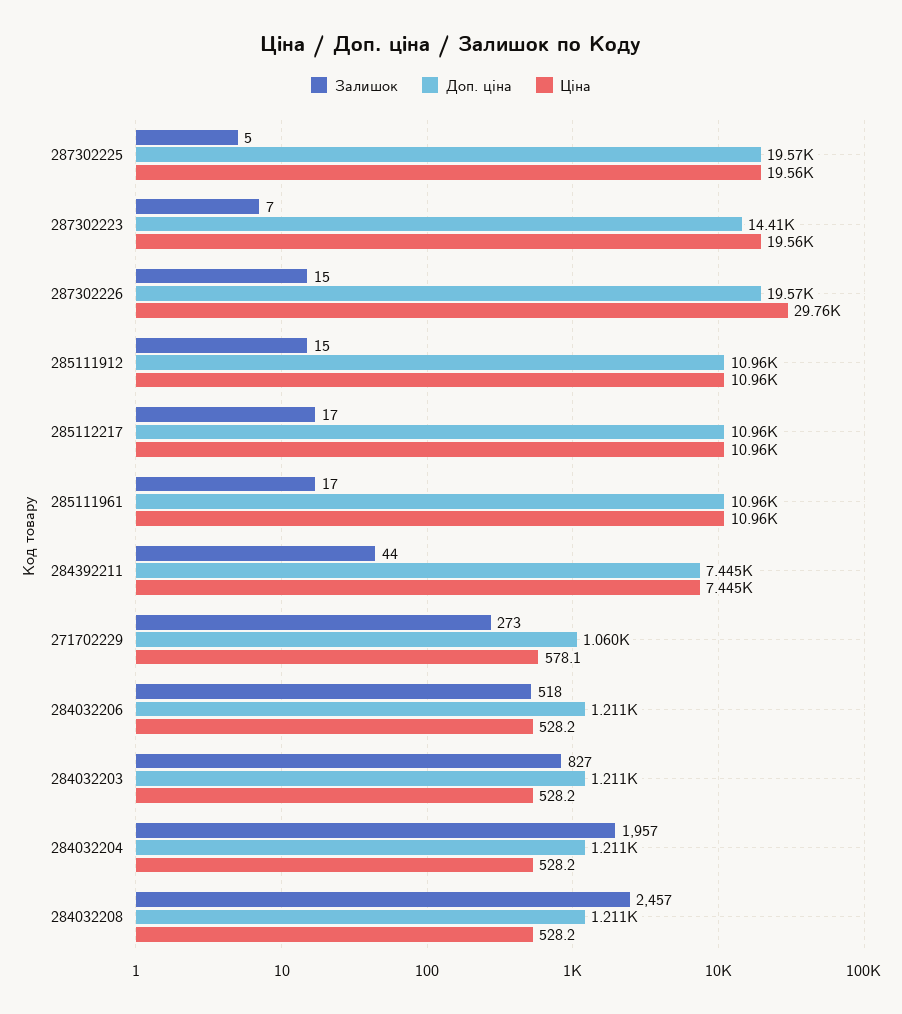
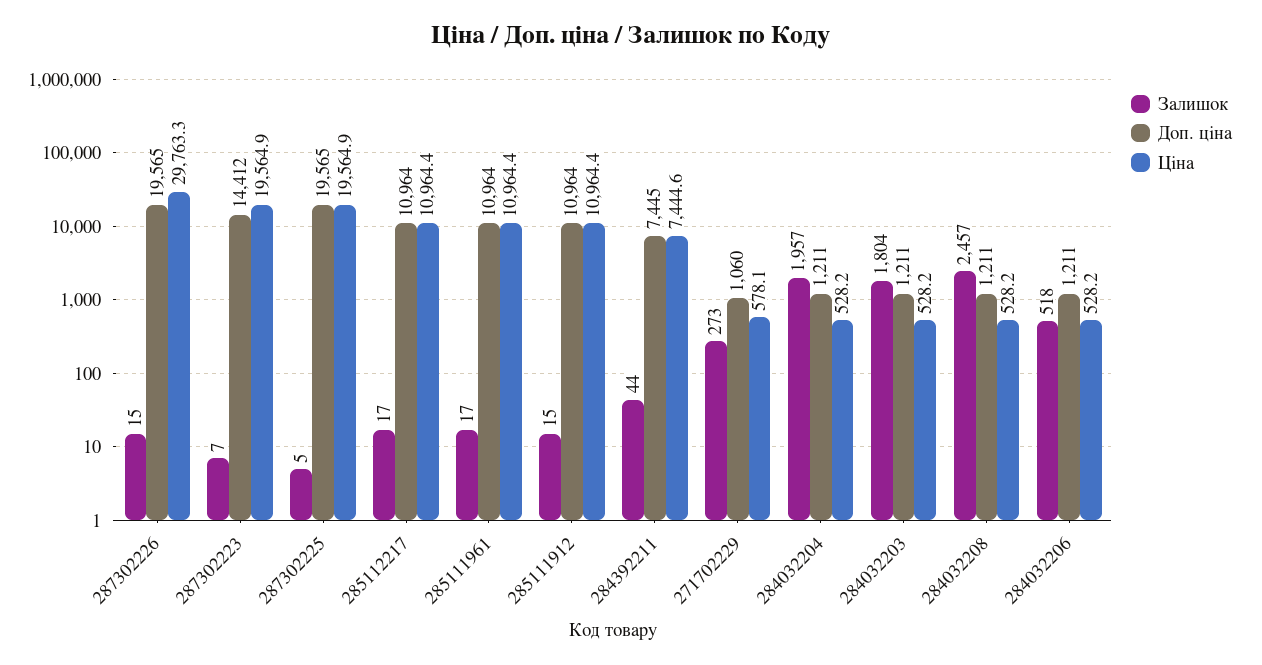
Залишок, 284032203: 827 -> 1804

